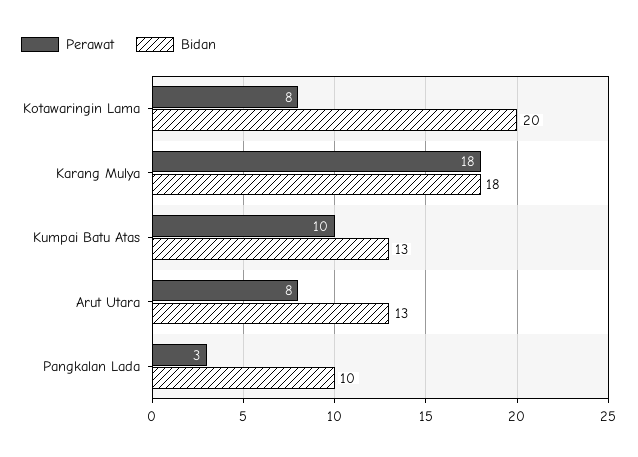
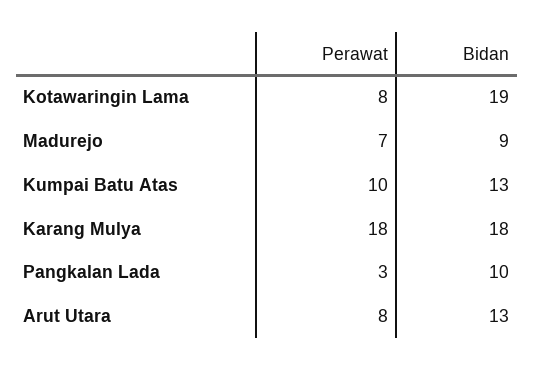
Bidan, Kotawaringin Lama: 20 -> 19
Perawat, Madurejo: none -> 7
Bidan, Madurejo: none -> 9

